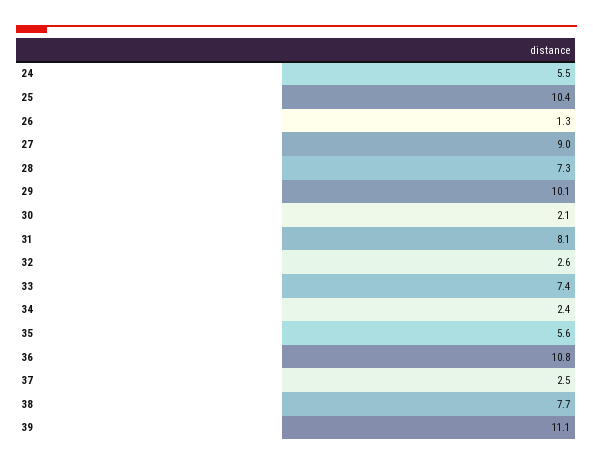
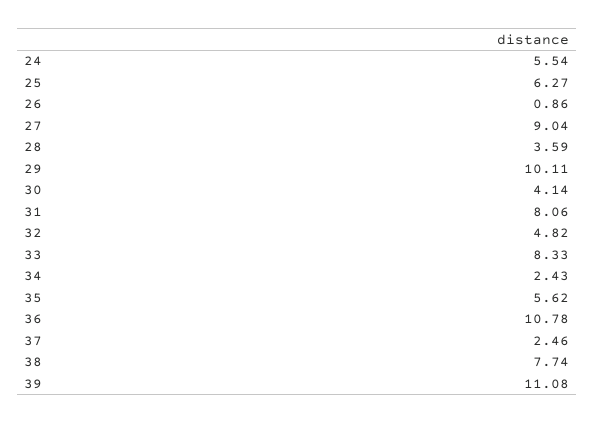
25: 10.4 -> 6.27
26: 1.3 -> 0.86
28: 7.3 -> 3.59
30: 2.1 -> 4.14
32: 2.6 -> 4.82
33: 7.4 -> 8.33

